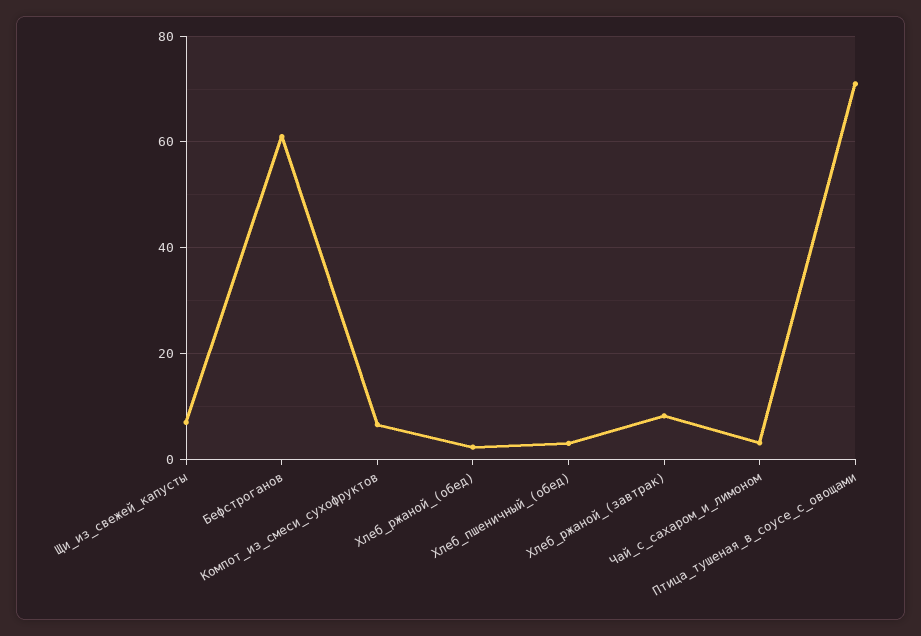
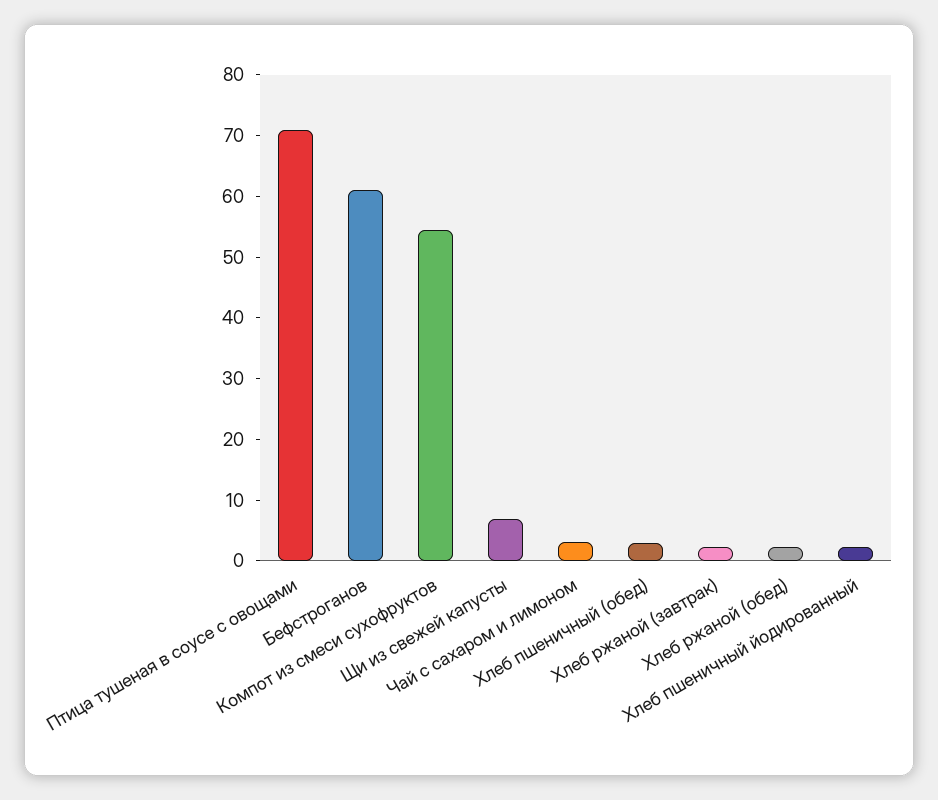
Компот_из_смеси_сухофруктов: 6 -> 54
Хлеб_ржаной_(завтрак): 8 -> 2
Хлеб пшеничный йодированный: none -> 2

